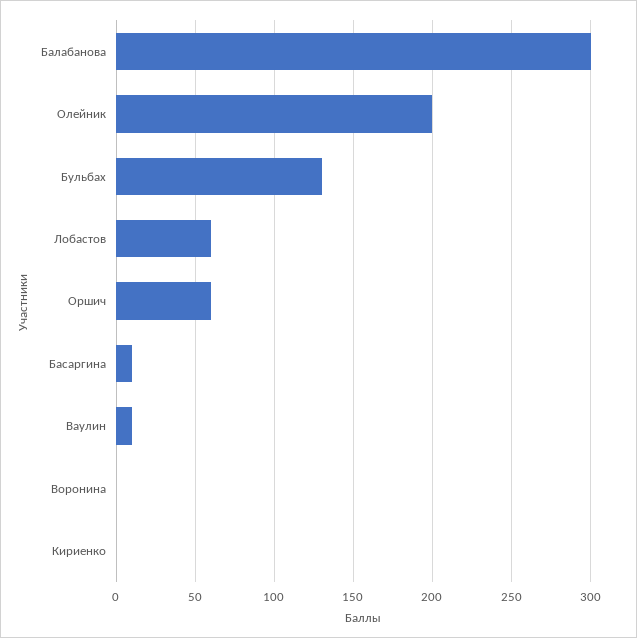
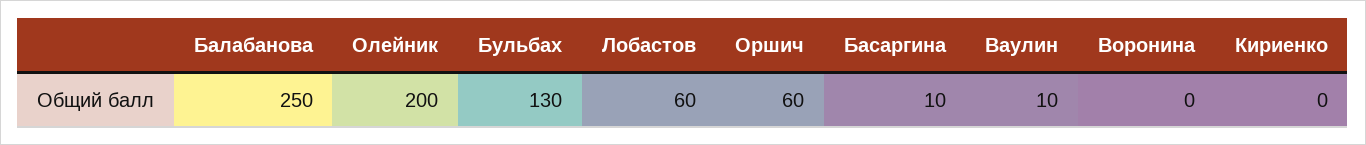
Балабанова: 300 -> 250

